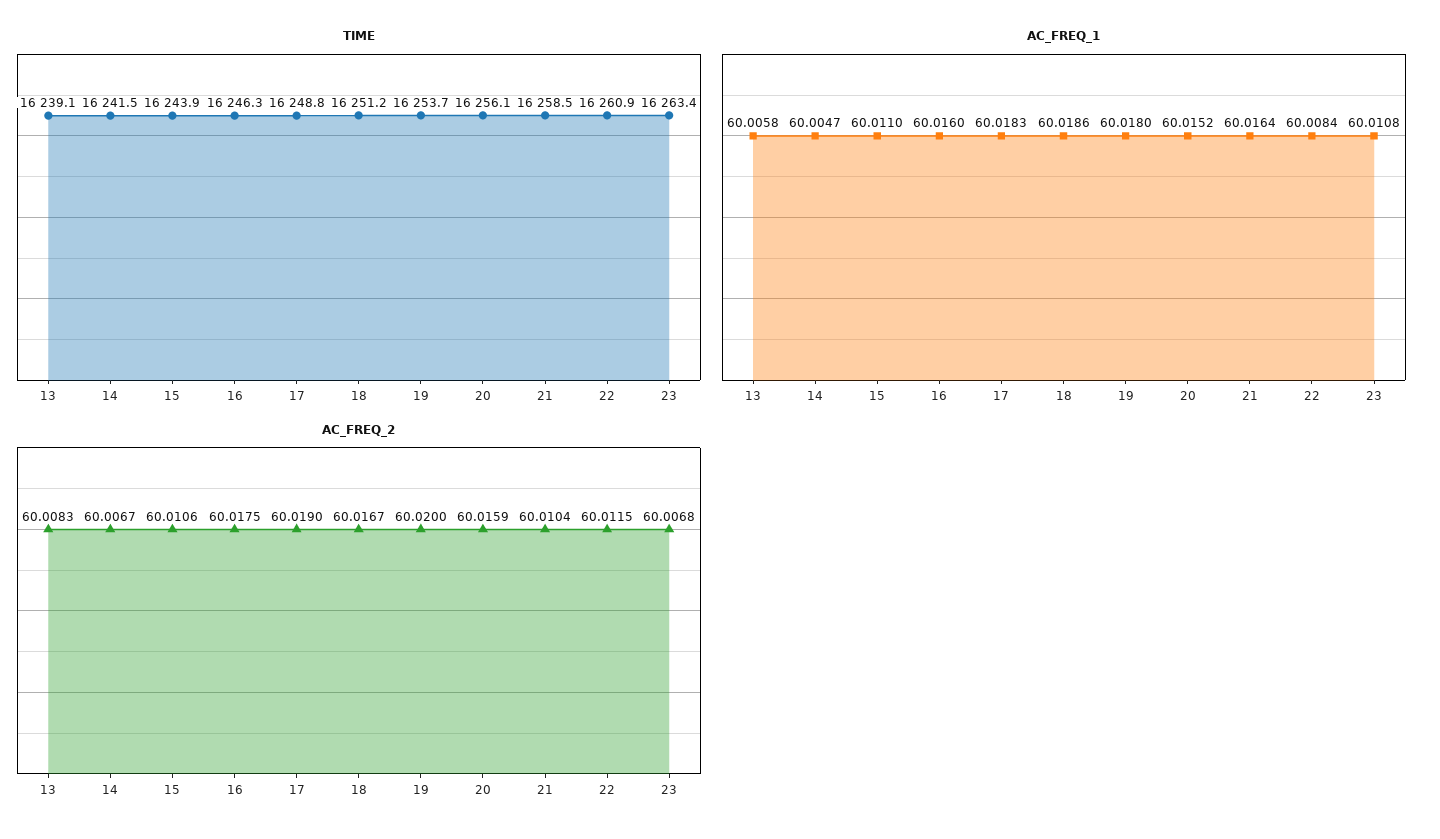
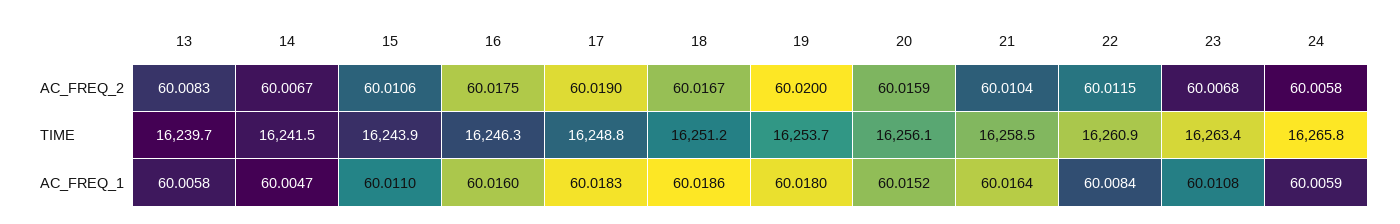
TIME, 13: 16239.1 -> 16239.7
AC_FREQ_2, 24: none -> 60.0058
TIME, 24: none -> 16265.8
AC_FREQ_1, 24: none -> 60.0059

